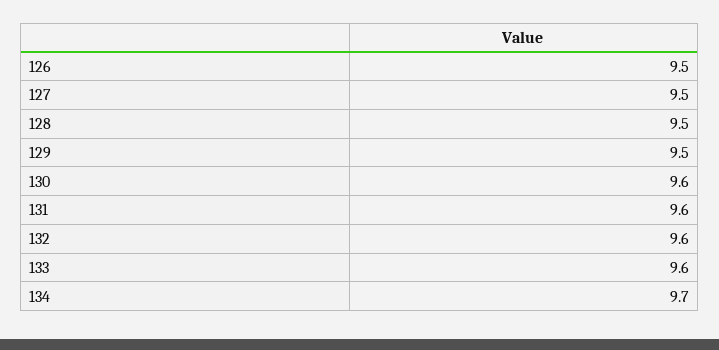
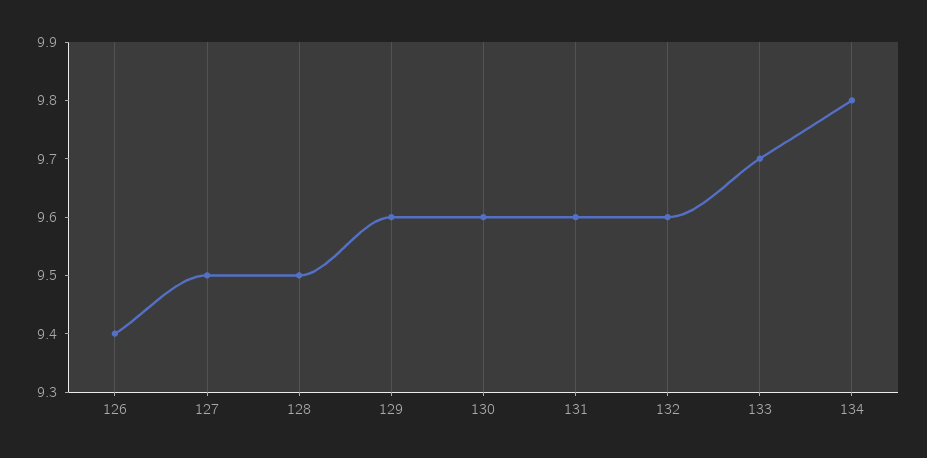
126: 9.5 -> 9.4
129: 9.5 -> 9.6
133: 9.6 -> 9.7
134: 9.7 -> 9.8

